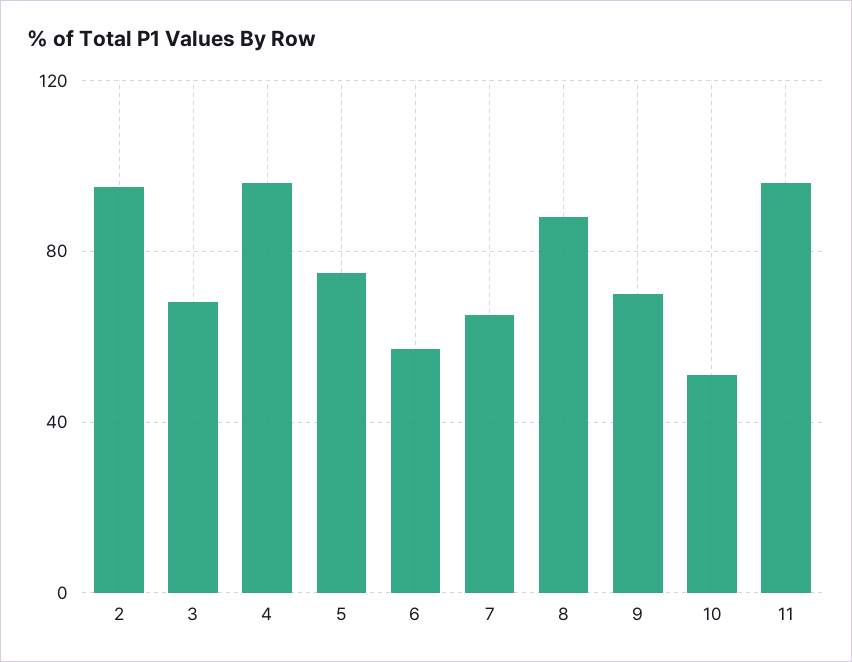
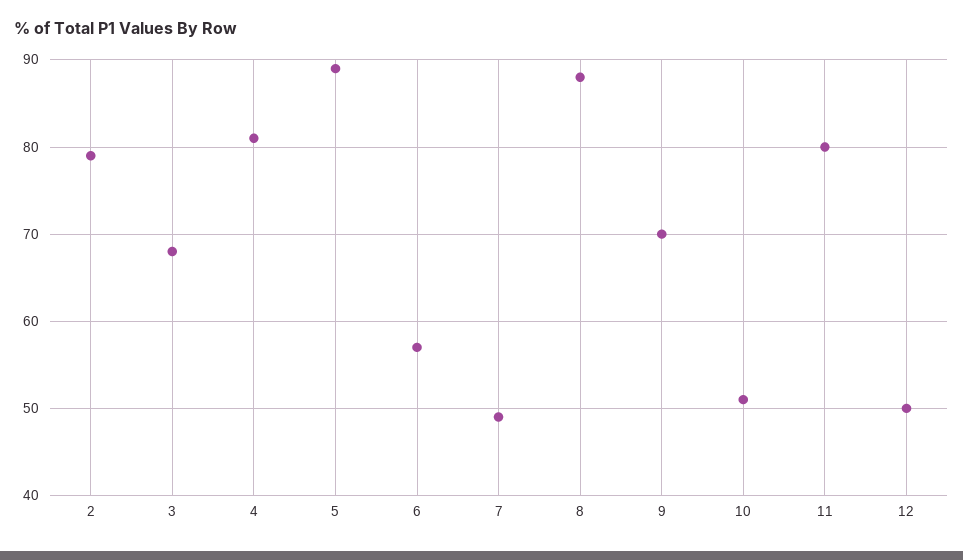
2: 95 -> 79
4: 95 -> 81
5: 75 -> 89
7: 65 -> 49
11: 95 -> 80
12: none -> 50

